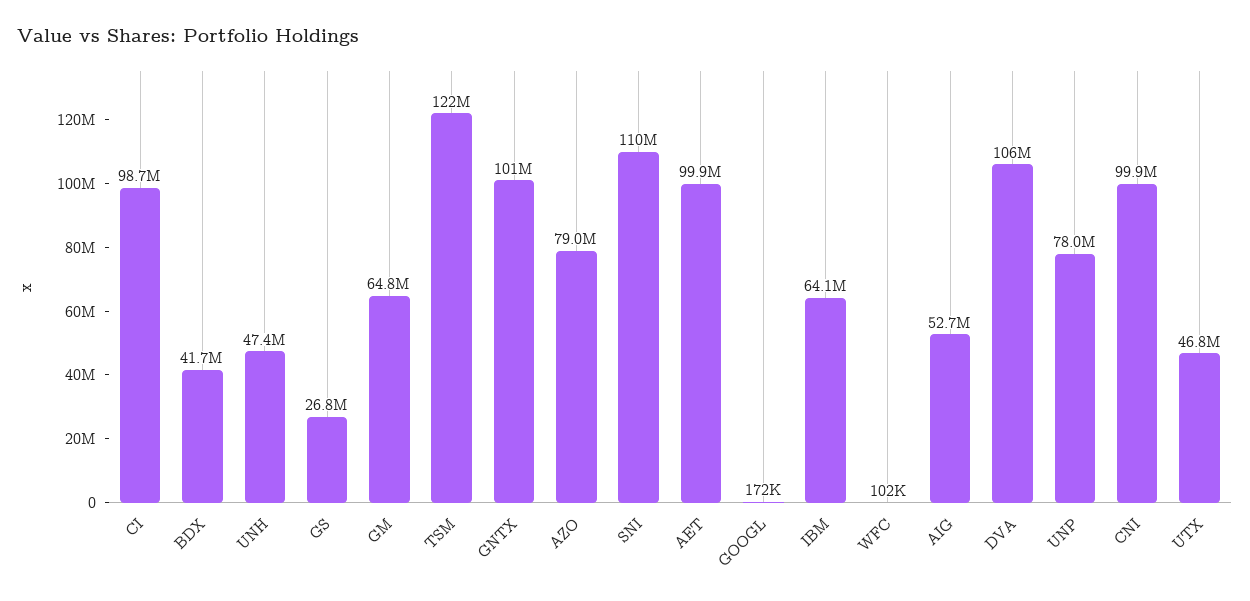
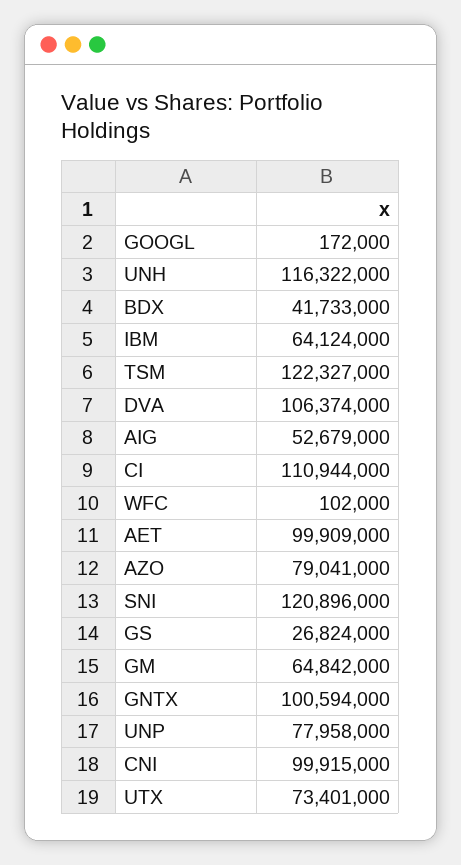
CI: 98700000 -> 110944000
UNH: 47400000 -> 116322000
SNI: 110000000 -> 120896000
UTX: 46800000 -> 73401000

